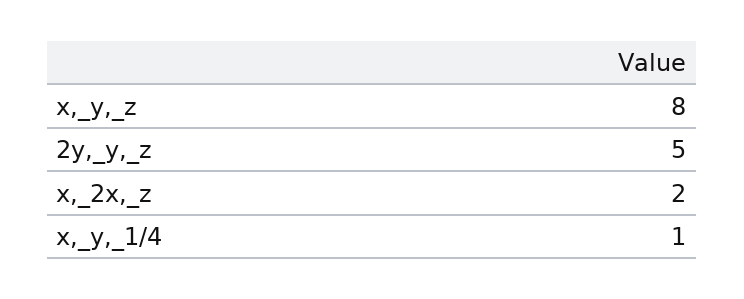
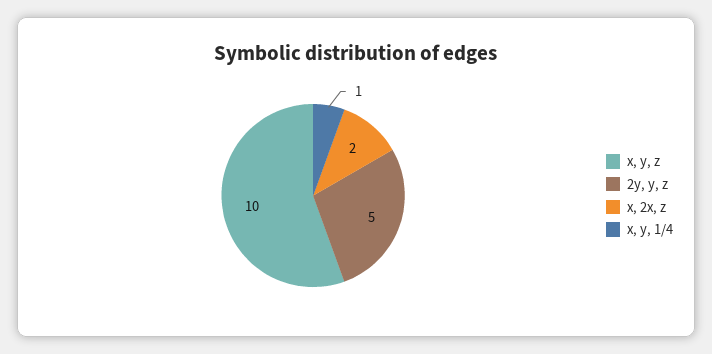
x,_y,_z: 8 -> 10

